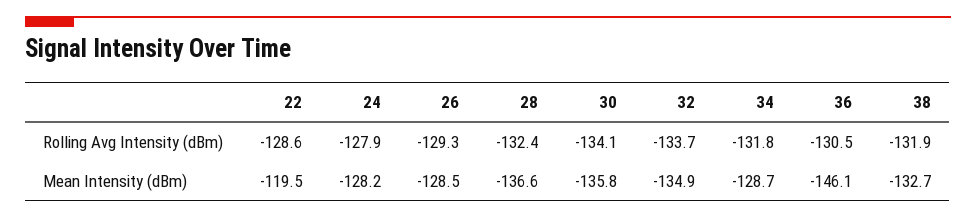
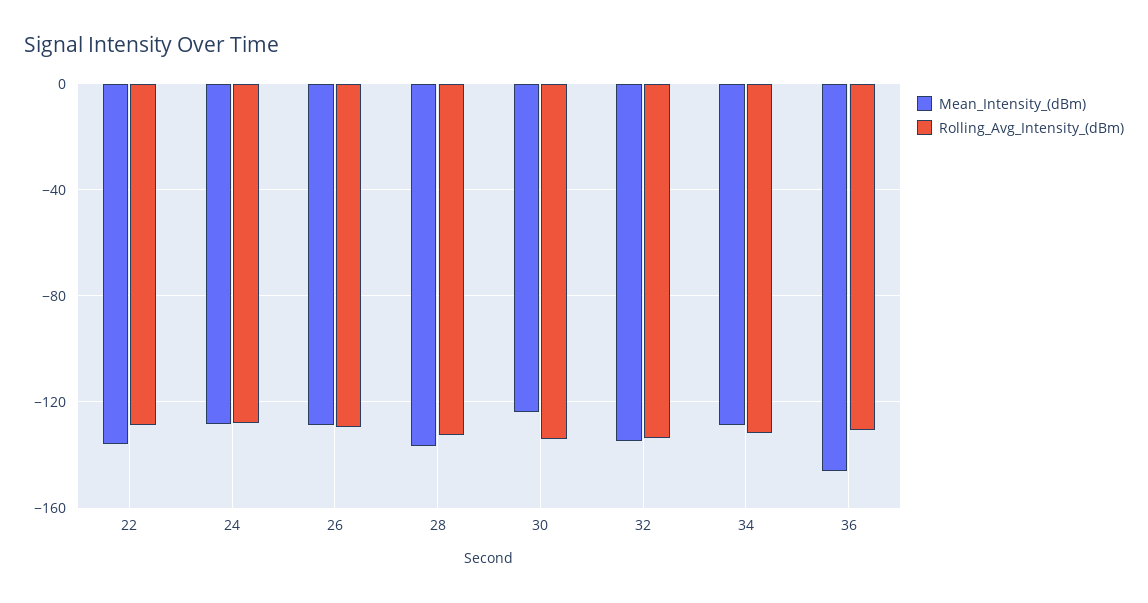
Rolling Avg Intensity (dBm), 38: -131.9 -> none
Mean Intensity (dBm), 22: -119.5 -> -135
Mean Intensity (dBm), 30: -135.8 -> -125
Mean Intensity (dBm), 38: -132.7 -> none

